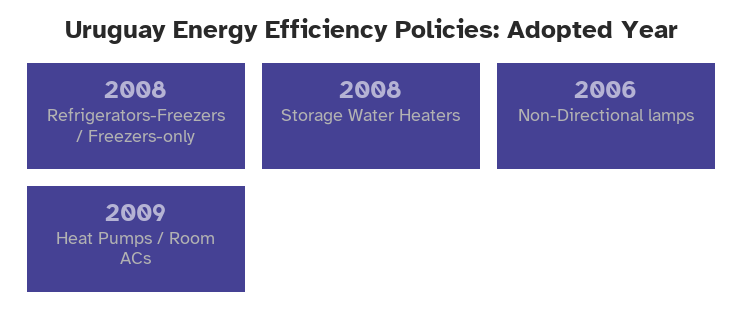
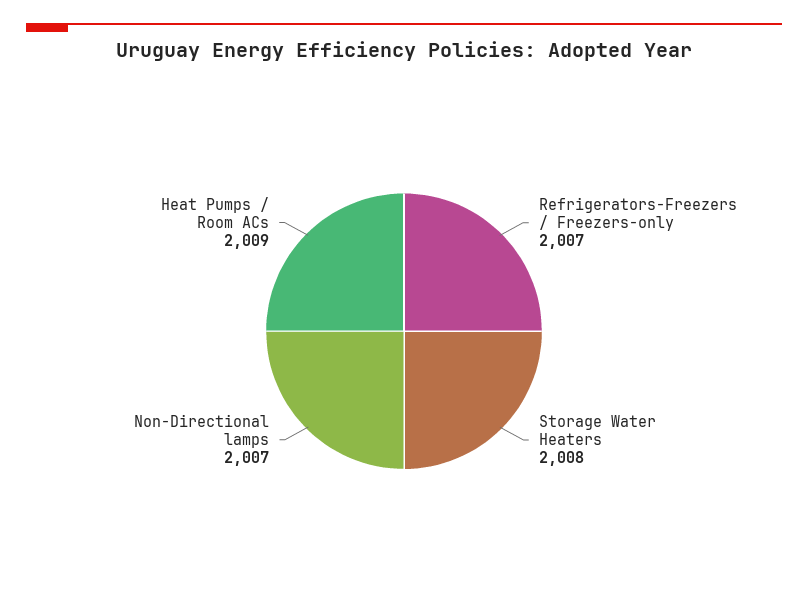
Refrigerators-Freezers / Freezers-only: 2008 -> 2007
Non-Directional lamps: 2006 -> 2007

